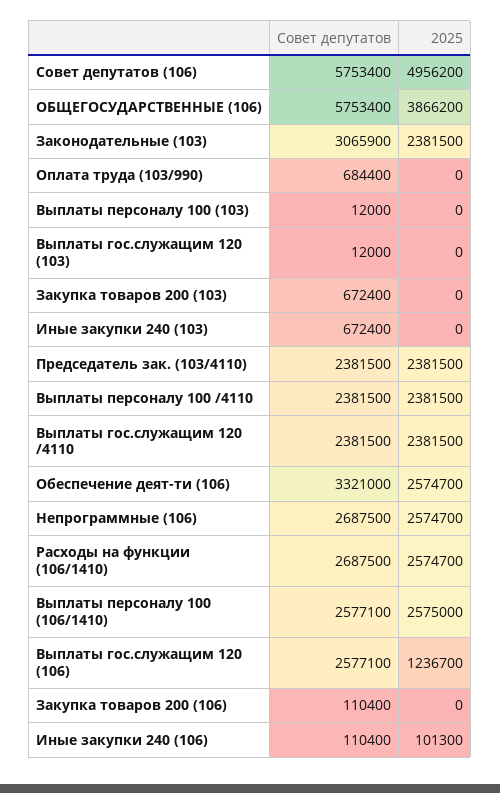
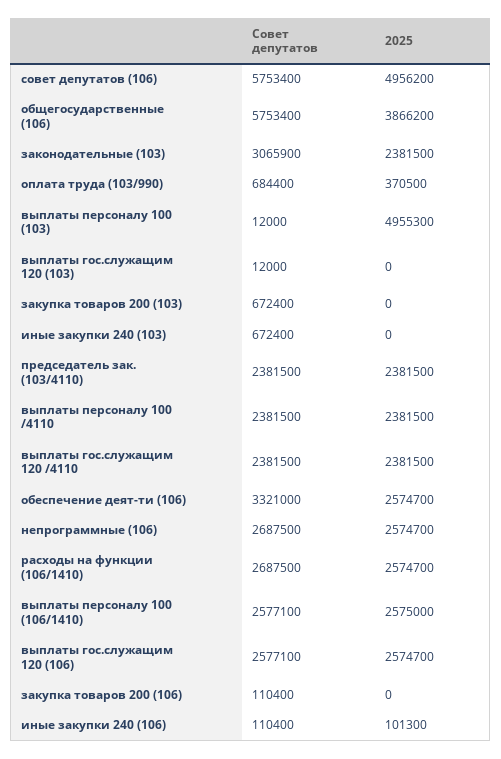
2025, Оплата труда (103/990): 0 -> 370500
2025, Выплаты персоналу 100 (103): 0 -> 4955300
2025, Выплаты гос.служащим 120 (106): 1236700 -> 2574700

